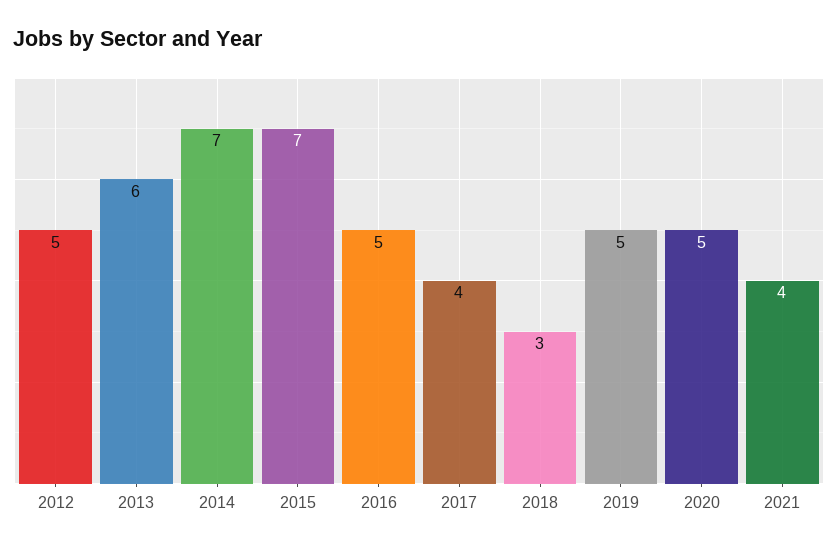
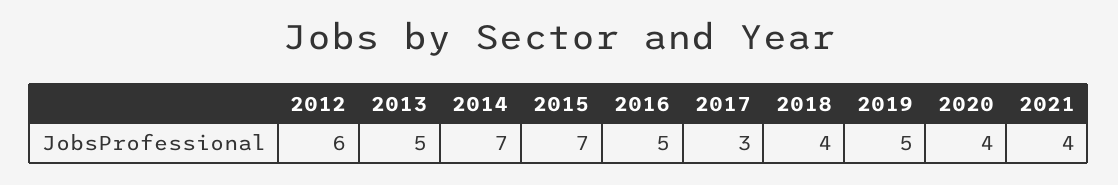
2012: 5 -> 6
2013: 6 -> 5
2017: 4 -> 3
2018: 3 -> 4
2020: 5 -> 4

